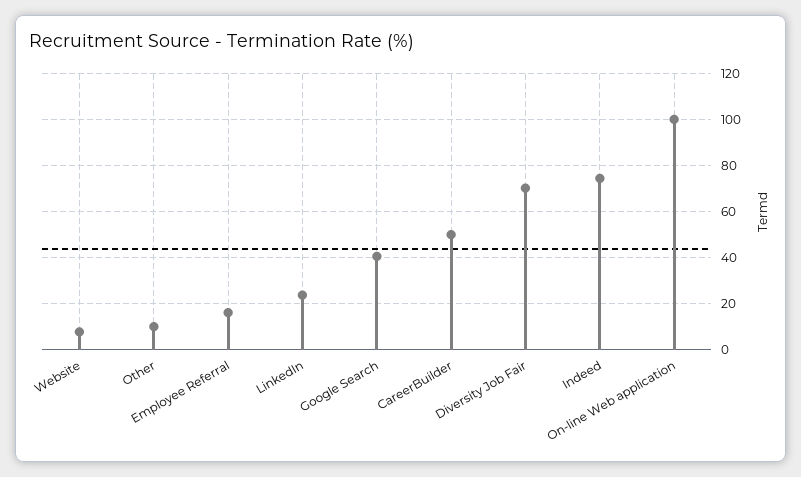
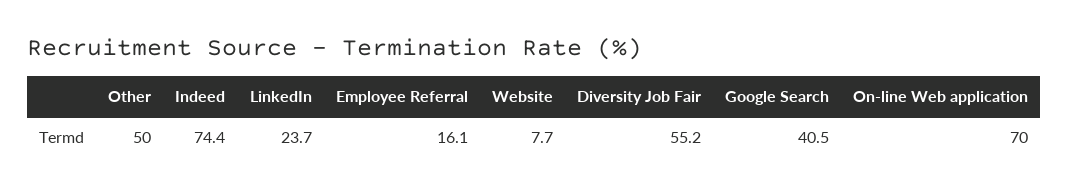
Other: 10 -> 50
CareerBuilder: 50 -> none
Diversity Job Fair: 70 -> 55.2
On-line Web application: 100 -> 70

